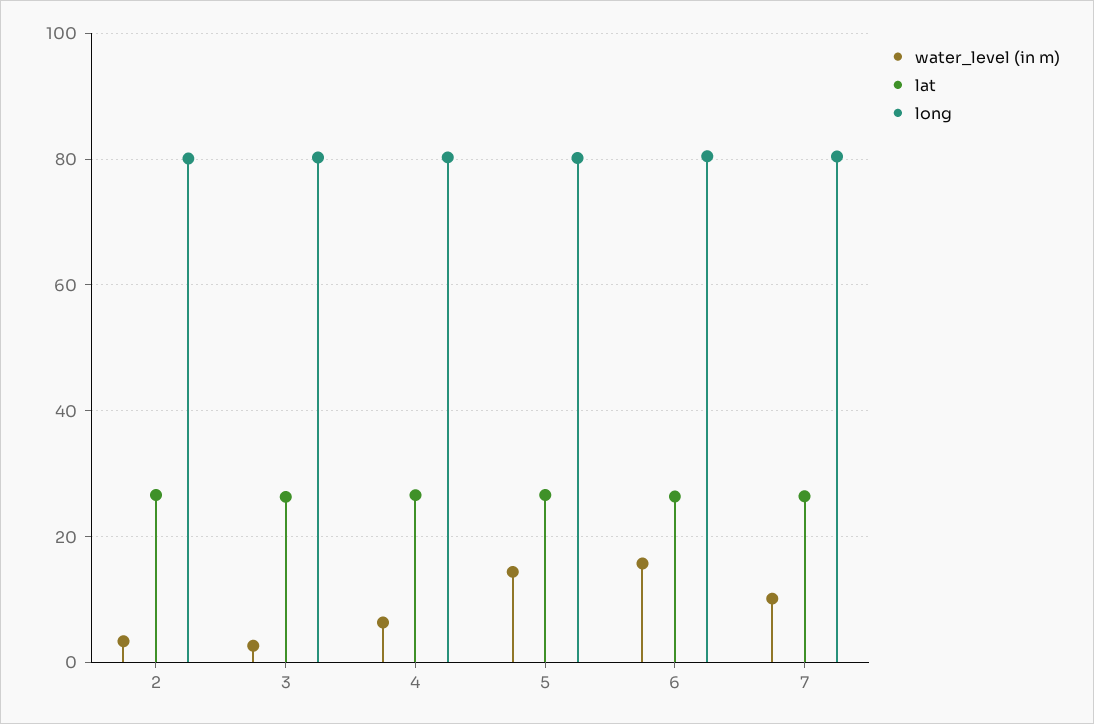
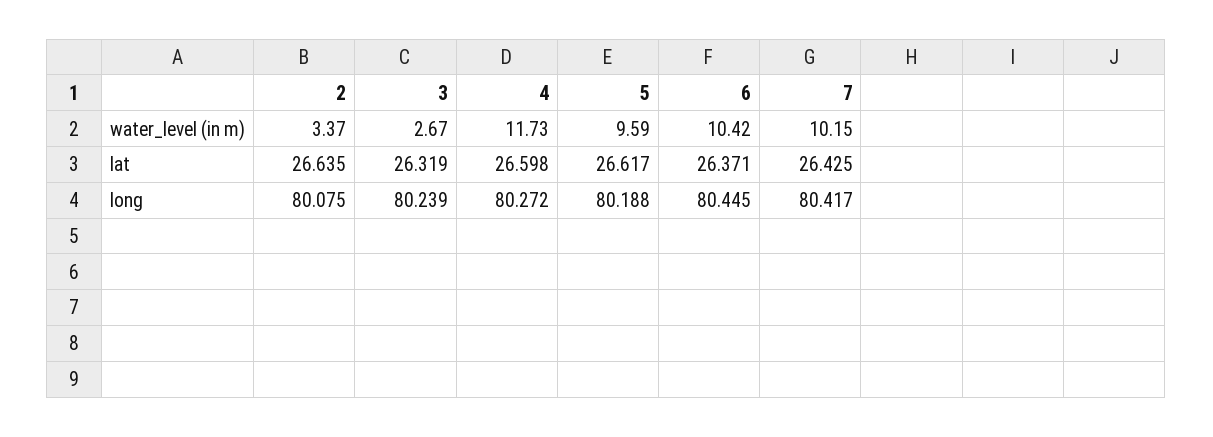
water_level (in m), 4: 6 -> 11.73
water_level (in m), 5: 14 -> 9.59
water_level (in m), 6: 16 -> 10.42

